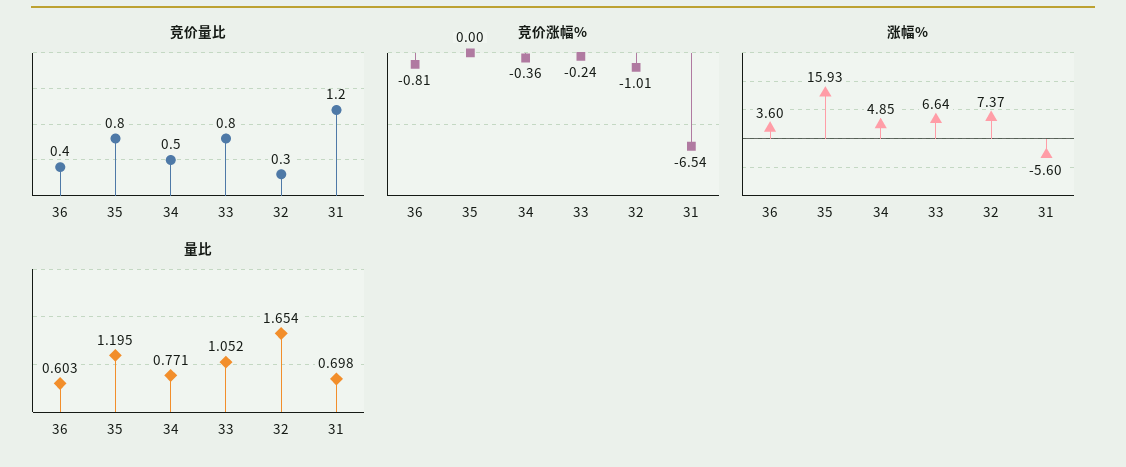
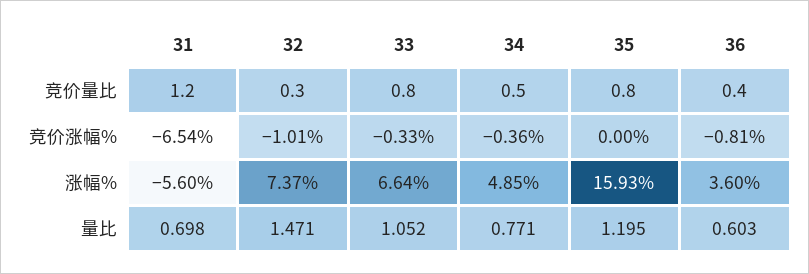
竞价涨幅%, 33: -0.24 -> -0.33
量比, 32: 1.654 -> 1.471

